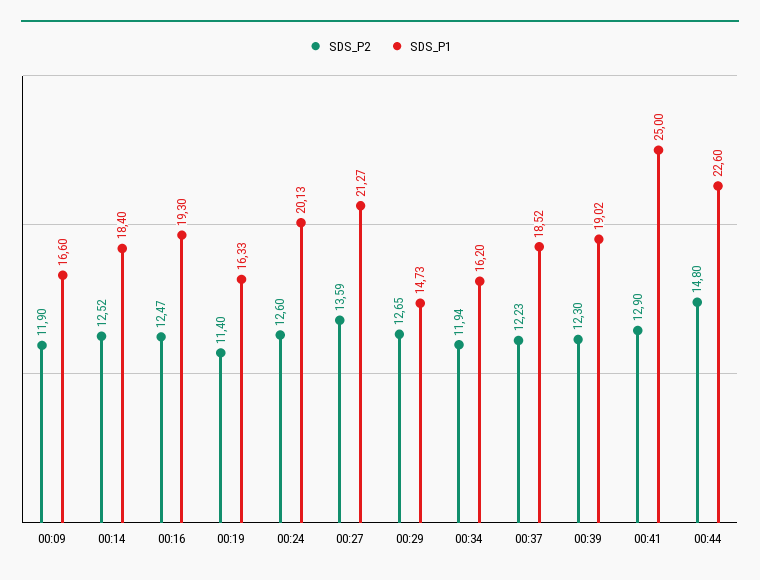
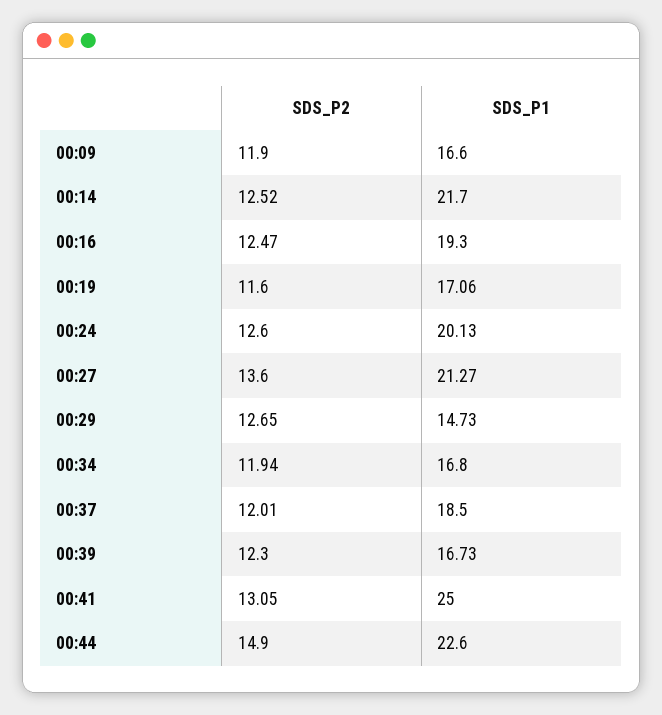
SDS_P1, 00:14: 18.4 -> 21.7
SDS_P2, 00:19: 11.4 -> 11.6
SDS_P1, 00:19: 16.33 -> 17.06
SDS_P2, 00:27: 13.59 -> 13.6
SDS_P1, 00:34: 16.2 -> 16.8
SDS_P2, 00:37: 12.23 -> 12.01
SDS_P1, 00:37: 18.52 -> 18.5
SDS_P1, 00:39: 19.02 -> 16.73
SDS_P2, 00:41: 12.9 -> 13.05
SDS_P2, 00:44: 14.8 -> 14.9

